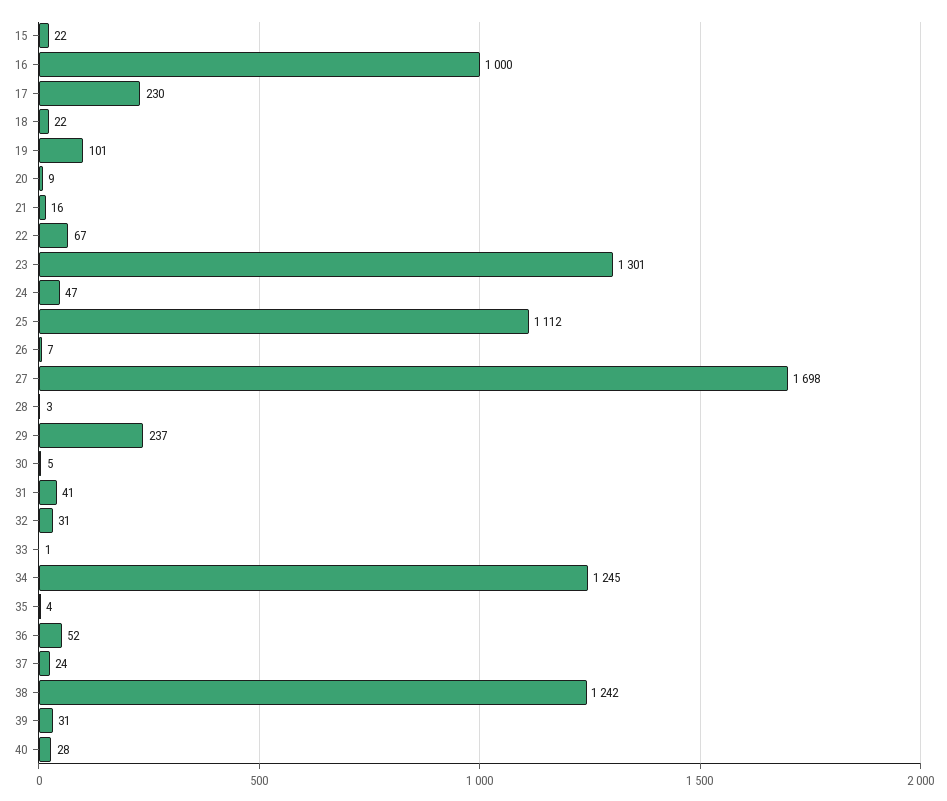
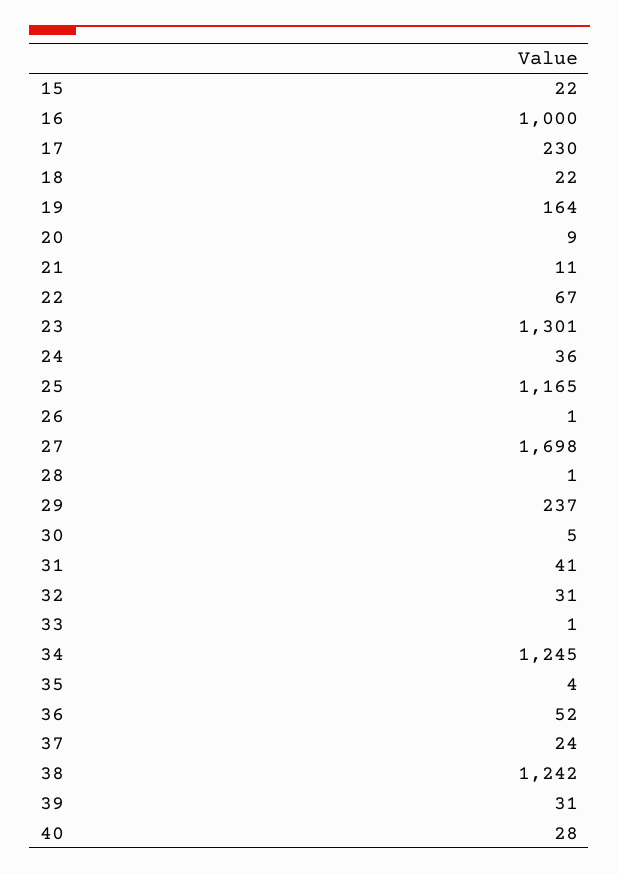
19: 101 -> 164
21: 16 -> 11
24: 47 -> 36
25: 1112 -> 1165
26: 7 -> 1
28: 3 -> 1

